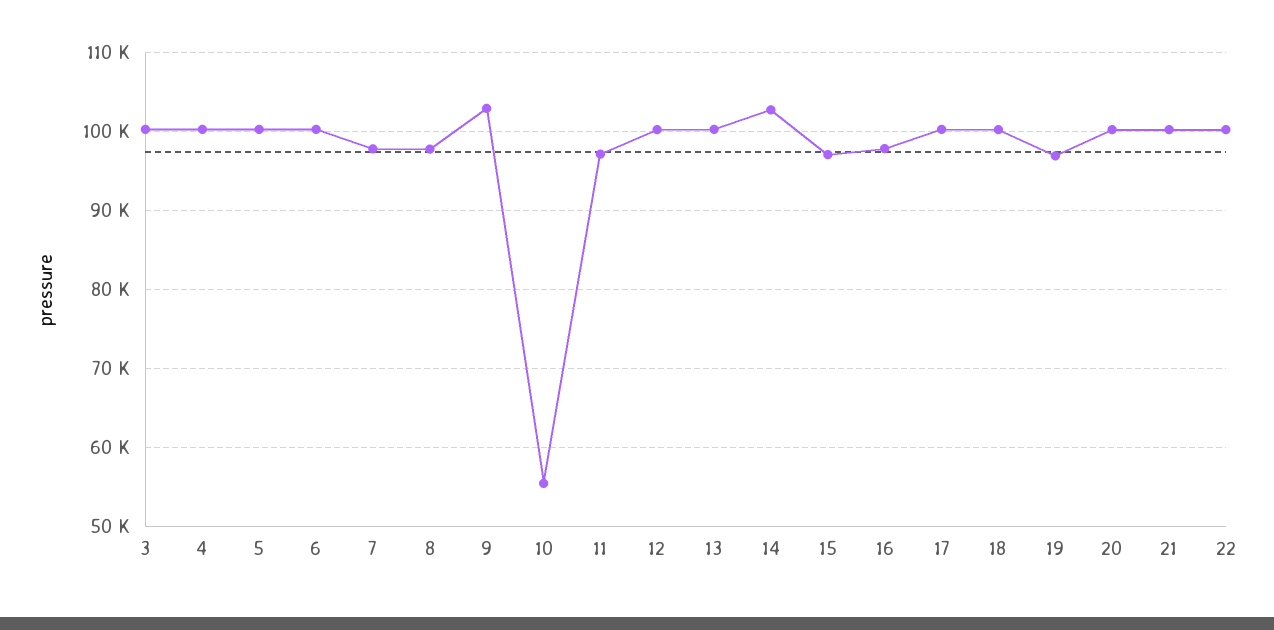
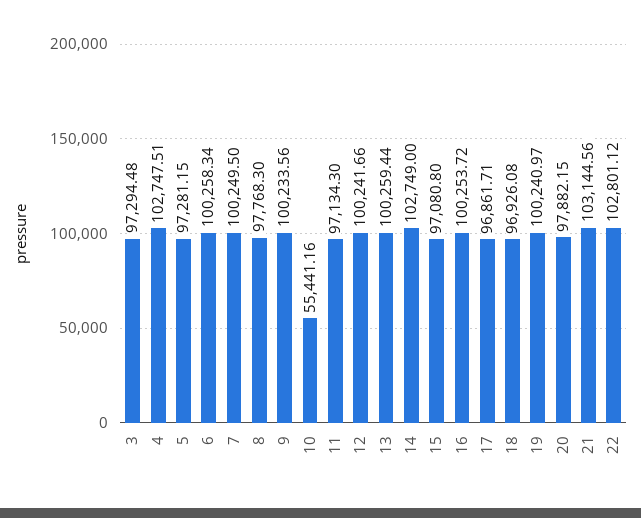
3: 100000 -> 97294.48
4: 100000 -> 102747.51
5: 100000 -> 97281.15
7: 98000 -> 100249.5
9: 103000 -> 100233.56
16: 98000 -> 100253.72
17: 100000 -> 96861.71
18: 100000 -> 96926.08
19: 97000 -> 100240.97
20: 100000 -> 97882.15
21: 100000 -> 103144.56
22: 100000 -> 102801.12

